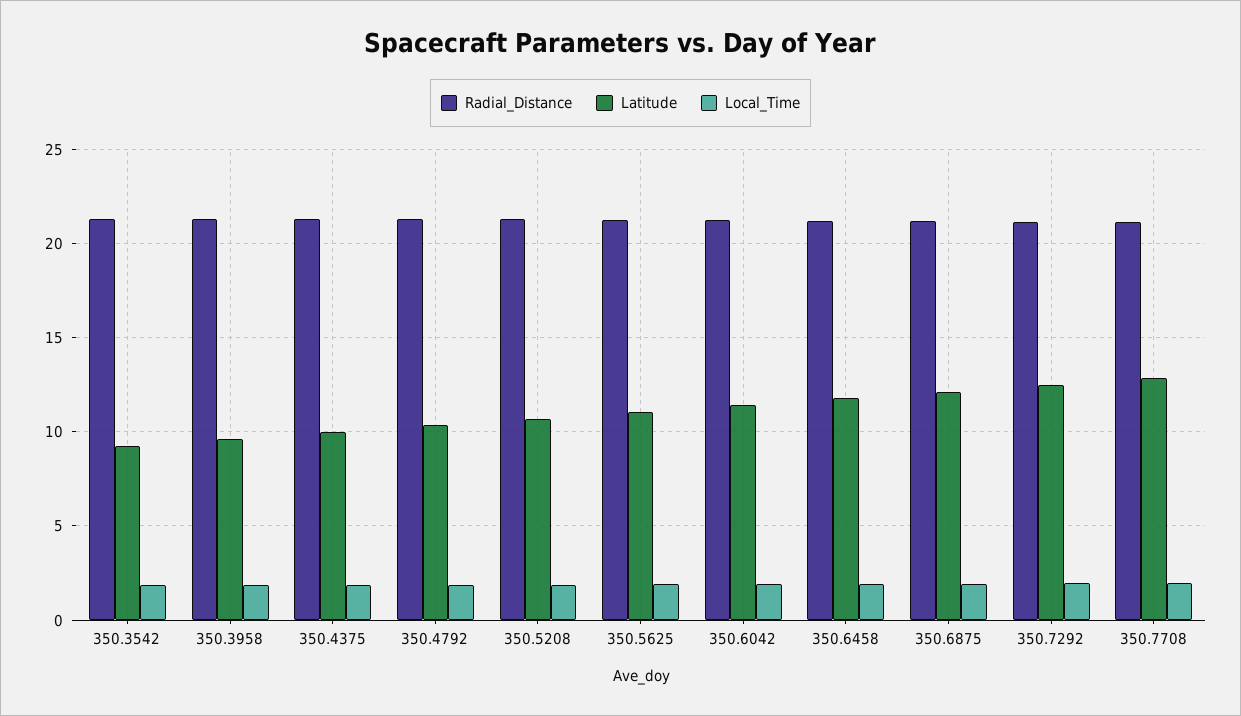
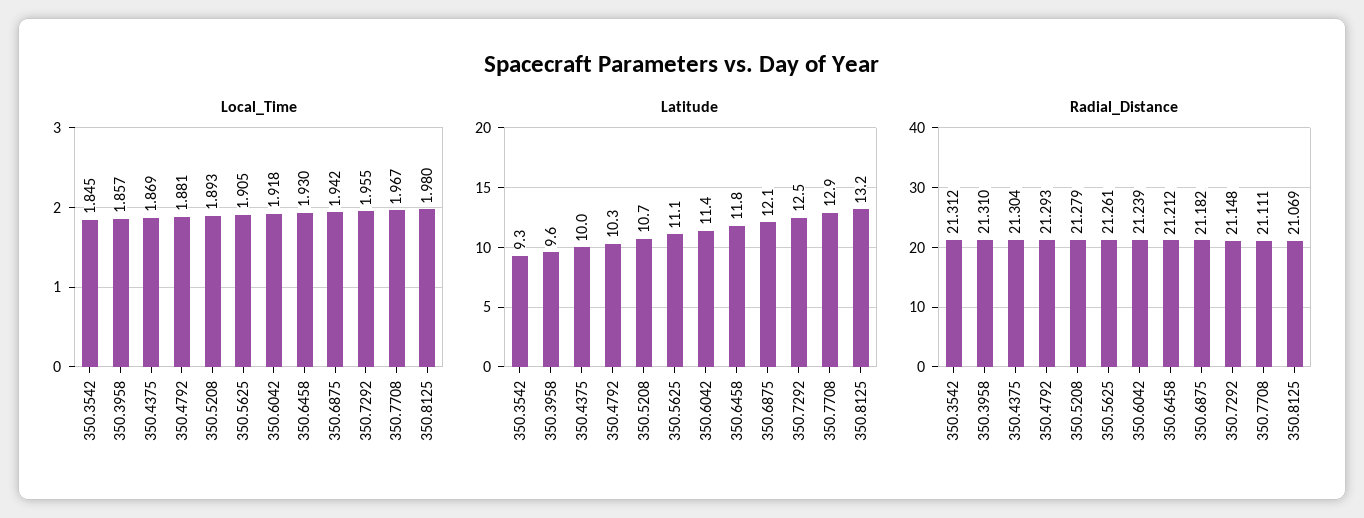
Local_Time, 350.8125: none -> 1.98
Latitude, 350.8125: none -> 13.2
Radial_Distance, 350.8125: none -> 21.069

